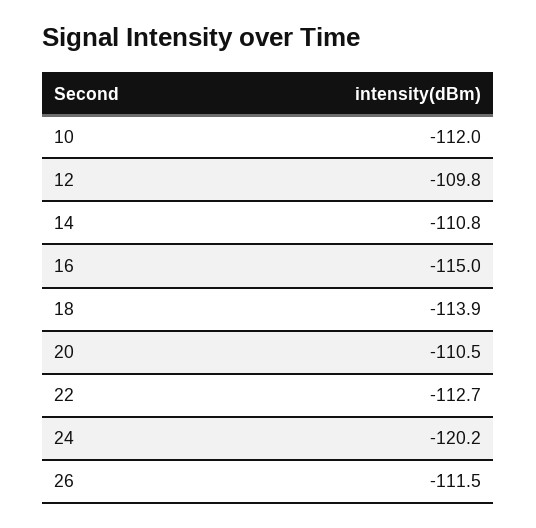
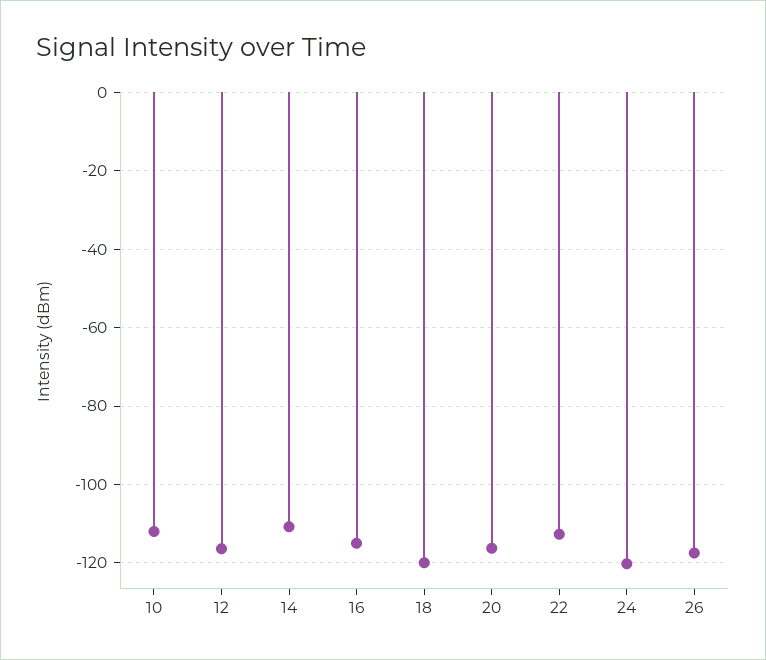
12: -109.8 -> -116
18: -113.9 -> -120
20: -110.5 -> -116
26: -111.5 -> -118

